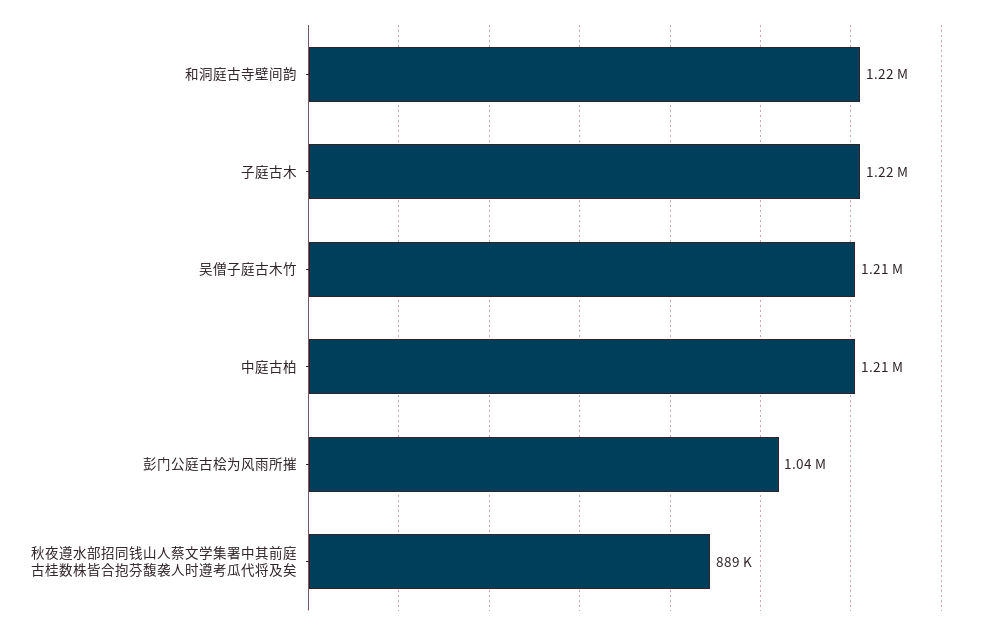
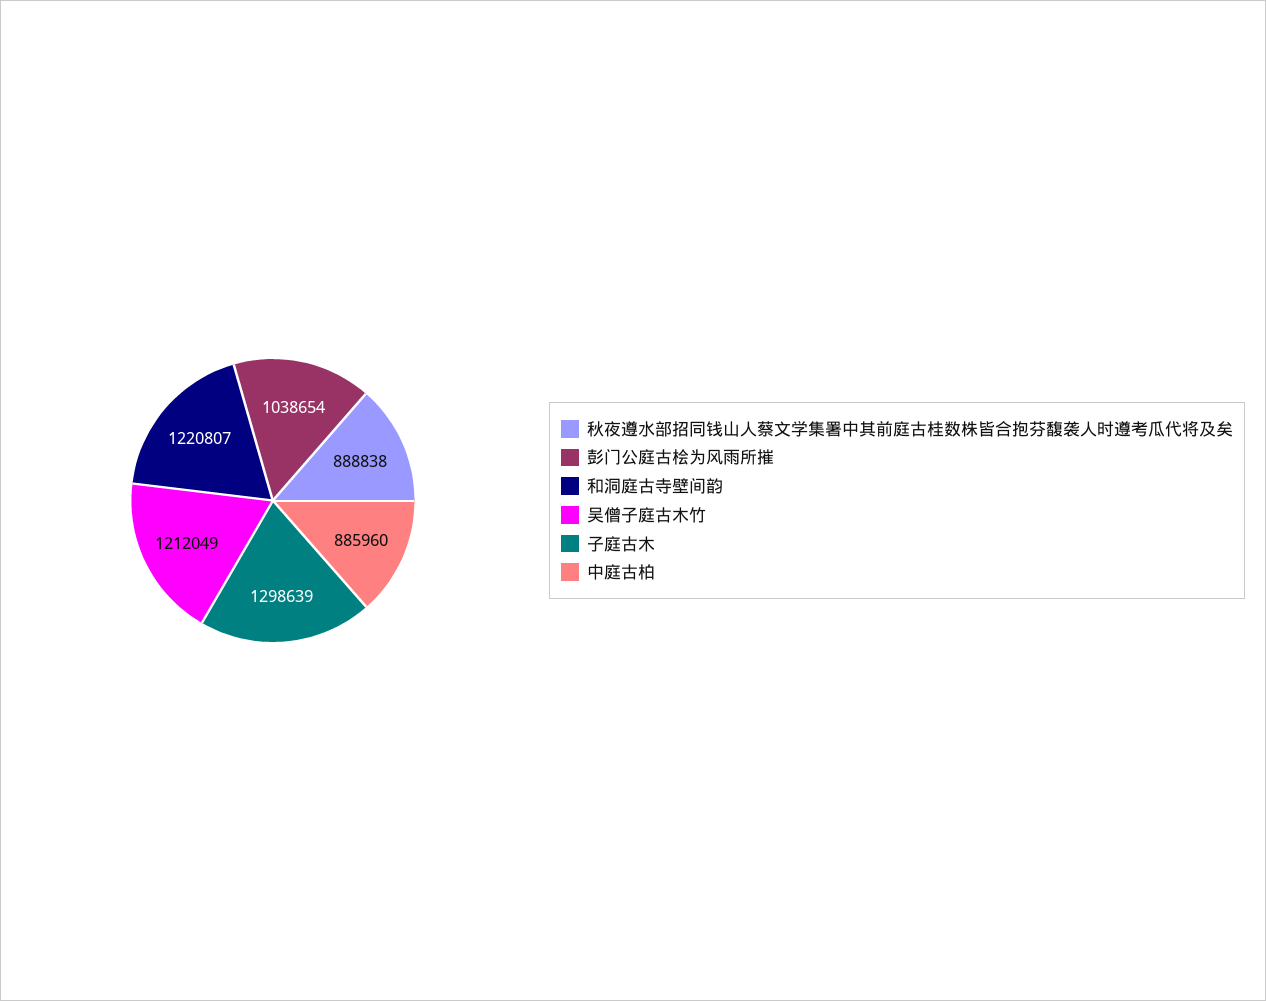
子庭古木: 1220000 -> 1298639
中庭古柏: 1210000 -> 885960

